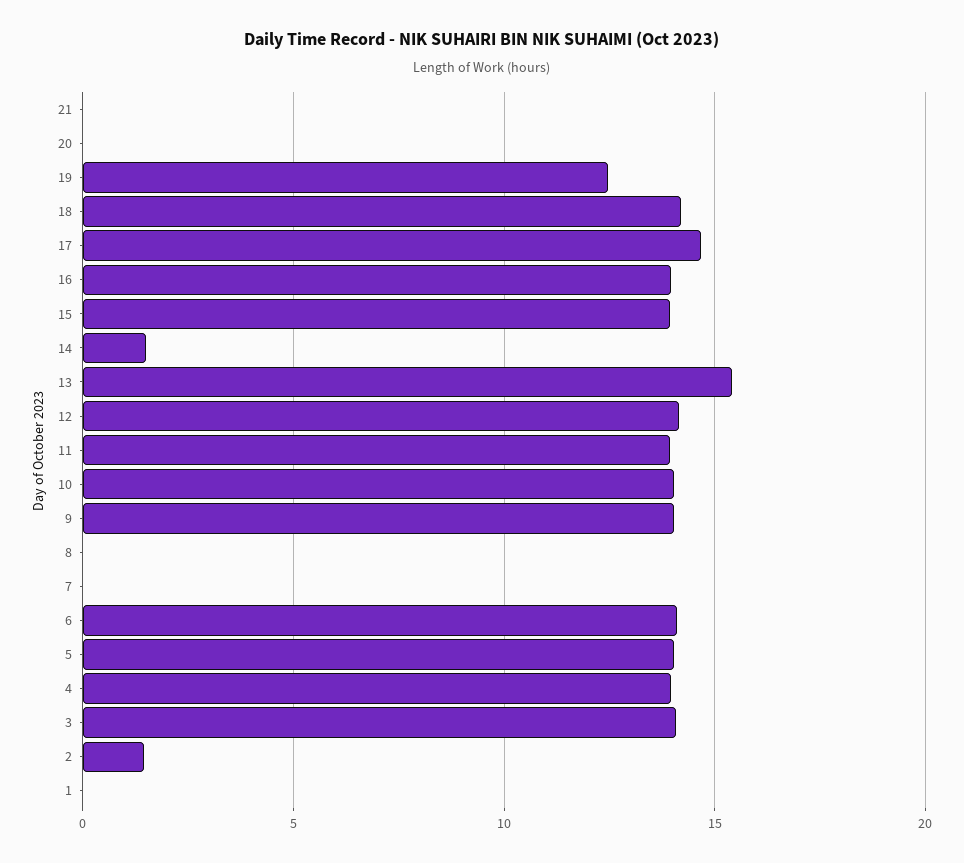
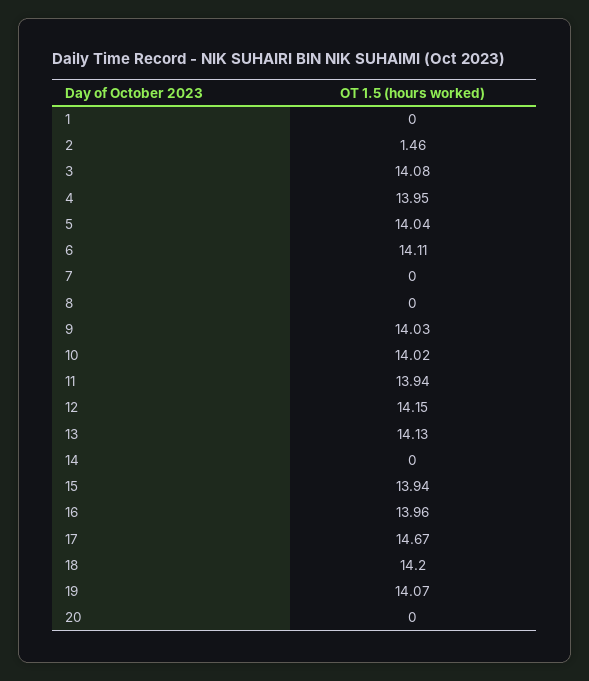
21: 0 -> none
19: 12.5 -> 14.07
14: 1.5 -> 0
13: 15.5 -> 14.13

